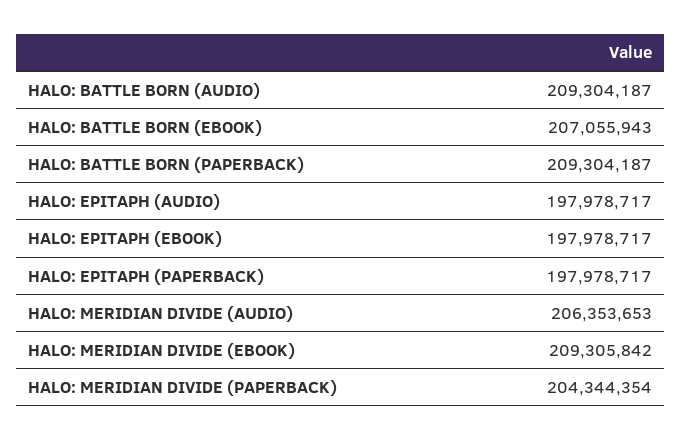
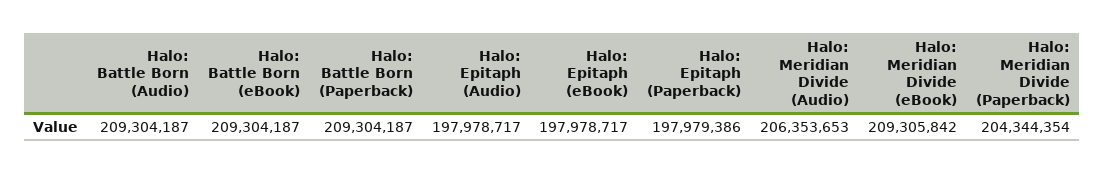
HALO: BATTLE BORN (EBOOK): 207055943 -> 209304187
HALO: EPITAPH (PAPERBACK): 197978717 -> 197979386

